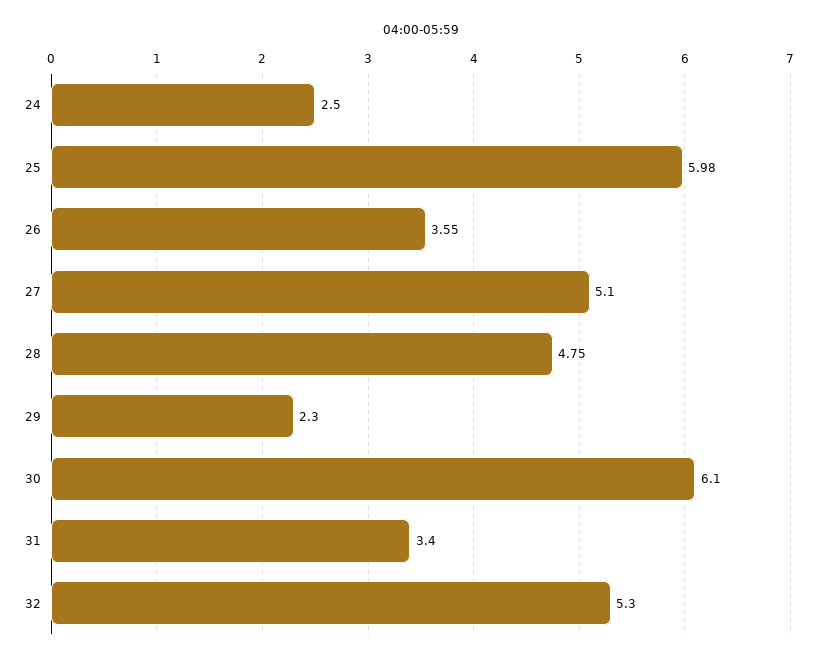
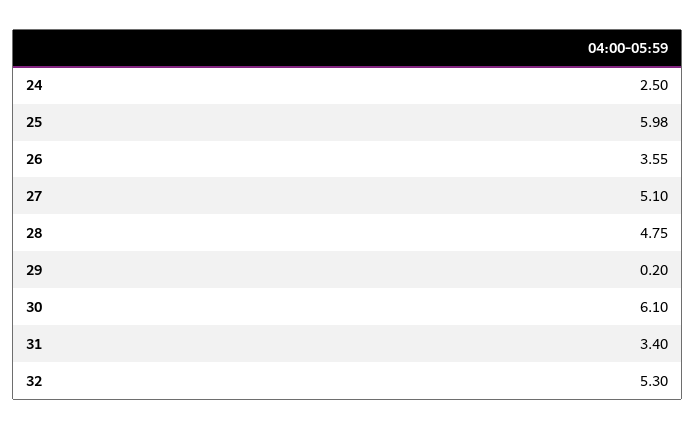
29: 2.3 -> 0.2

